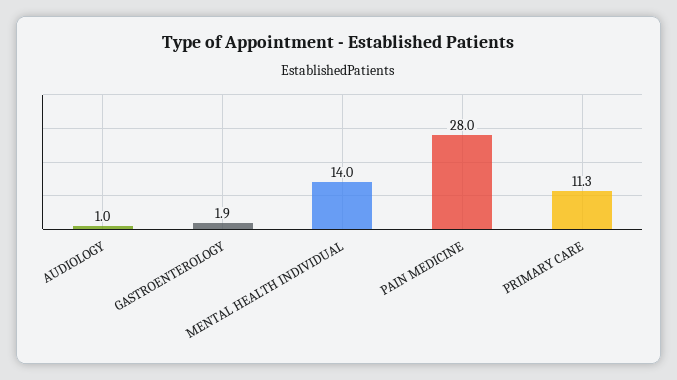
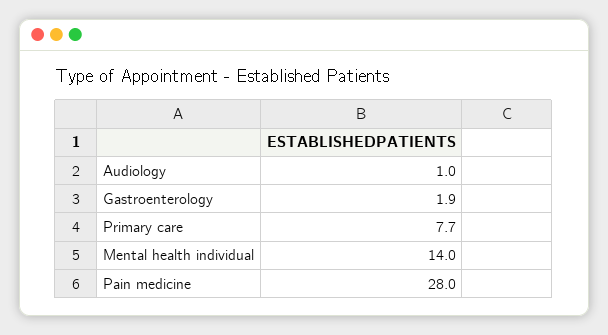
PRIMARY CARE: 11.3 -> 7.7

